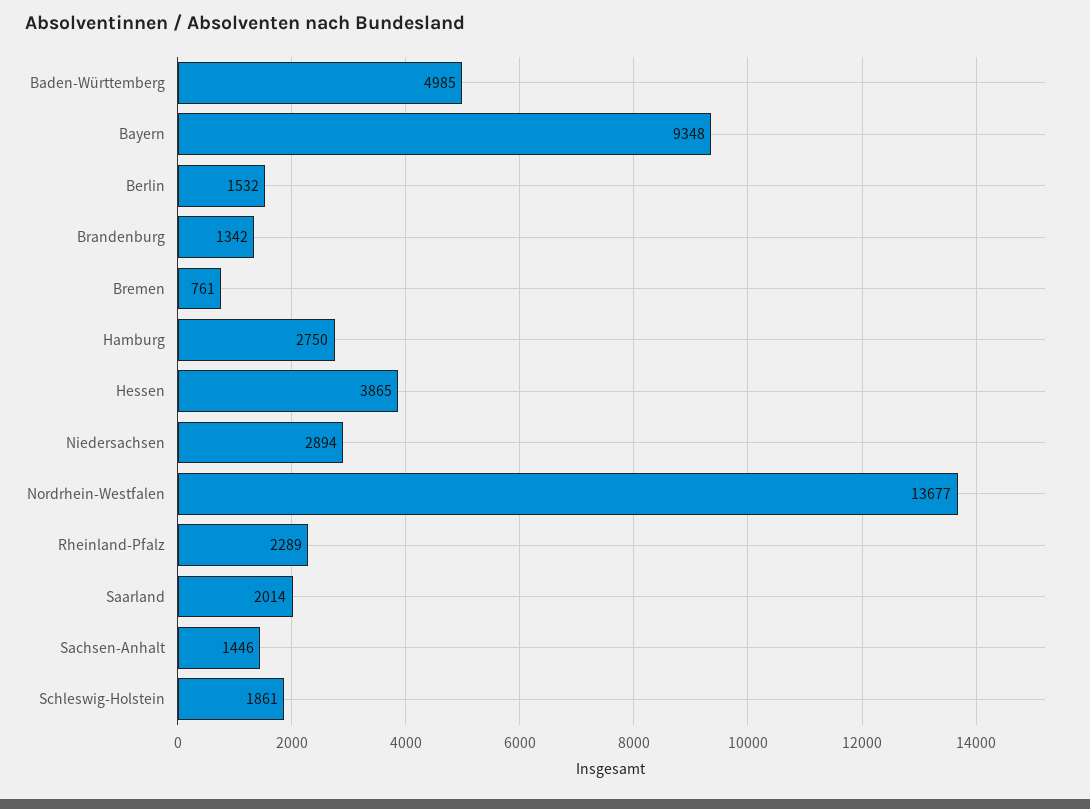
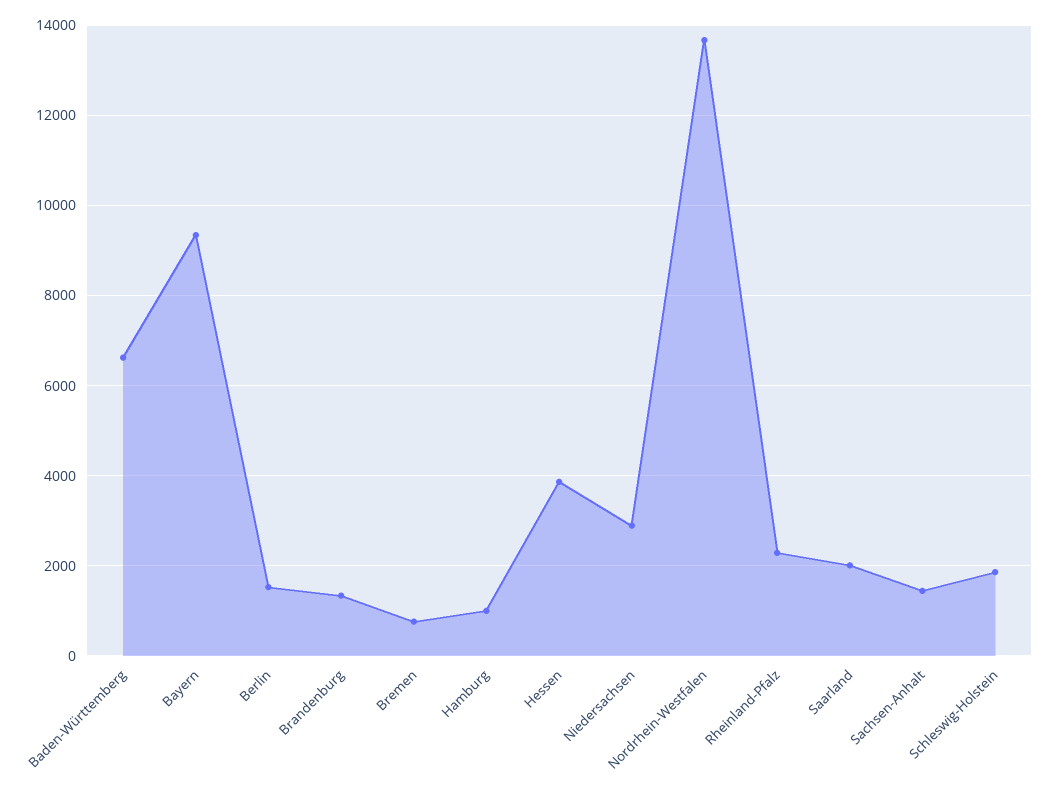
Baden-Württemberg: 4985 -> 6600
Hamburg: 2750 -> 1000

